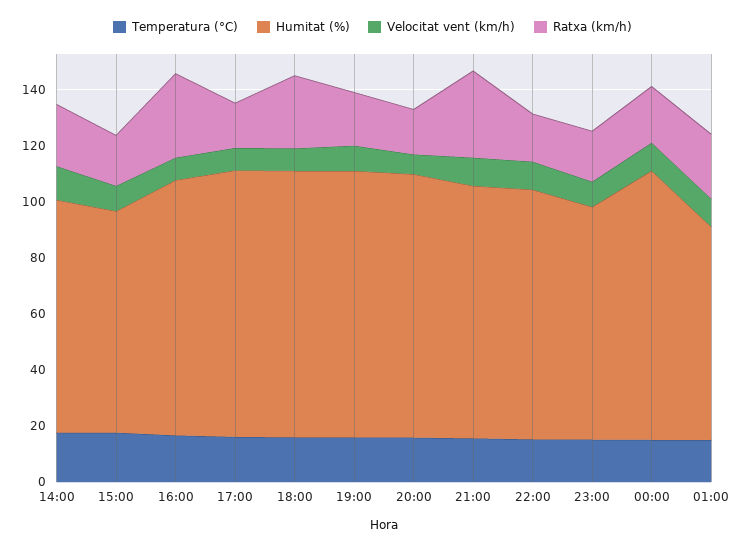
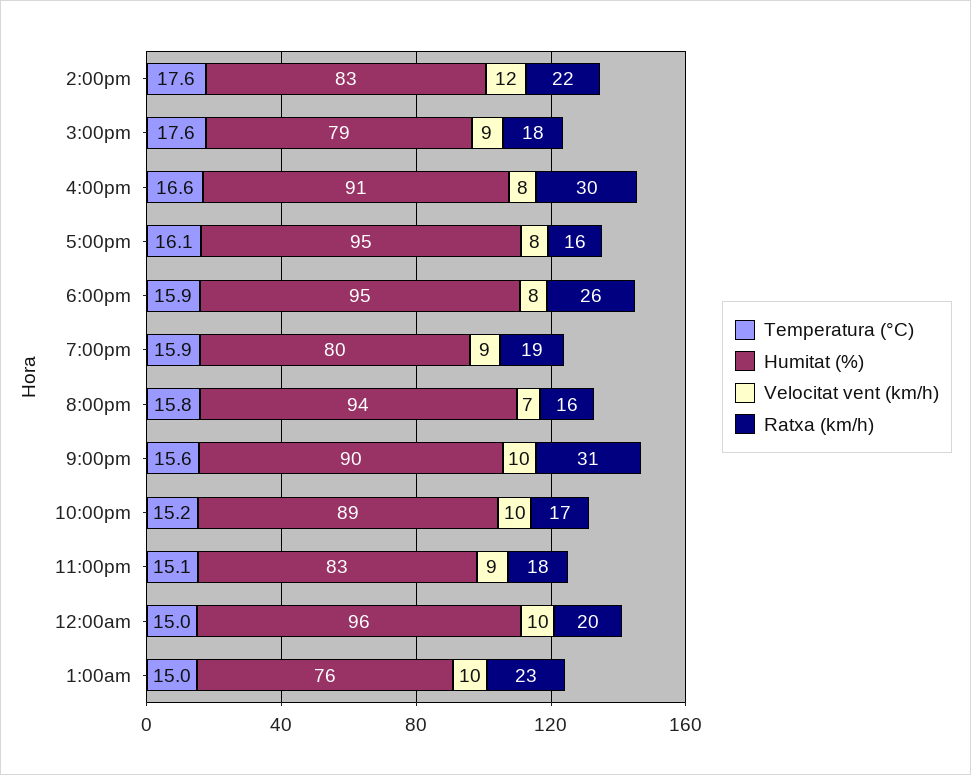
Humitat (%), 19:00: 95 -> 80

